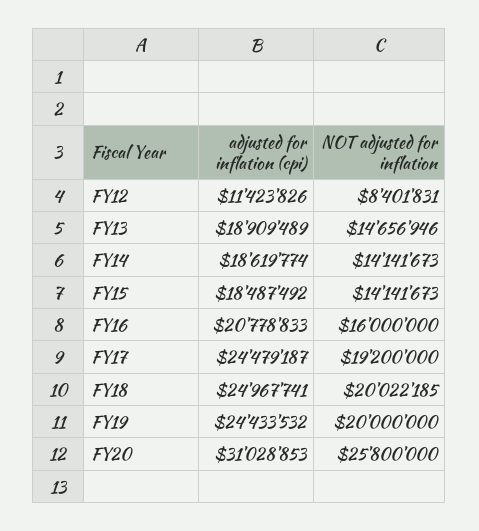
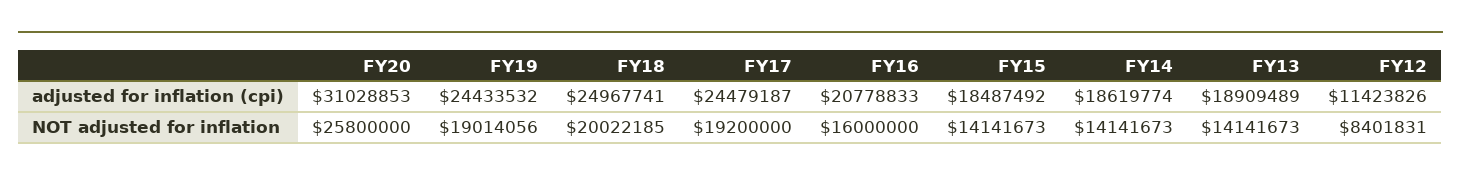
NOT adjusted for inflation, FY13: 14656946 -> 14141673
NOT adjusted for inflation, FY19: 20000000 -> 19014056

